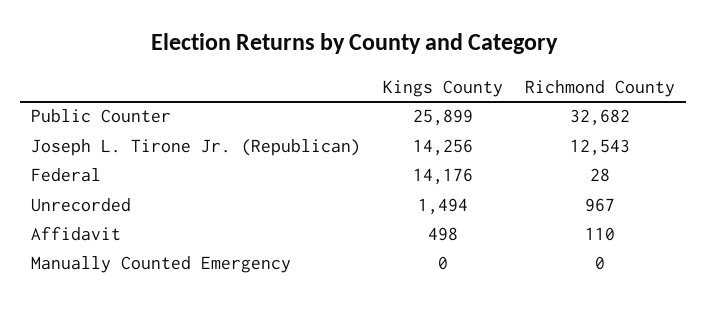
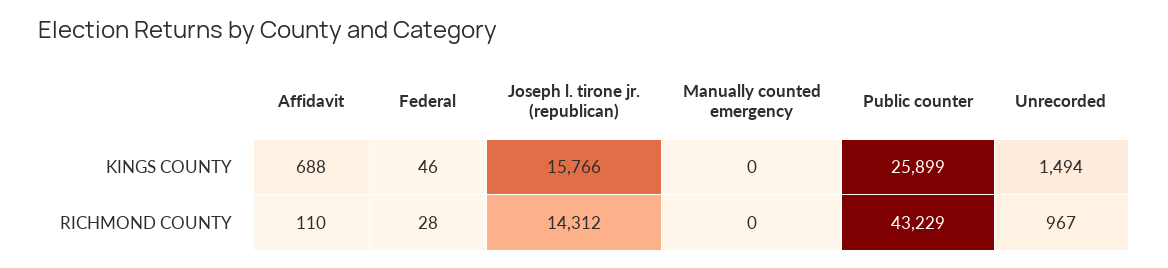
Richmond County, Public Counter: 32682 -> 43229
Kings County, Joseph L. Tirone Jr. (Republican): 14256 -> 15766
Richmond County, Joseph L. Tirone Jr. (Republican): 12543 -> 14312
Kings County, Federal: 14176 -> 46
Kings County, Affidavit: 498 -> 688

